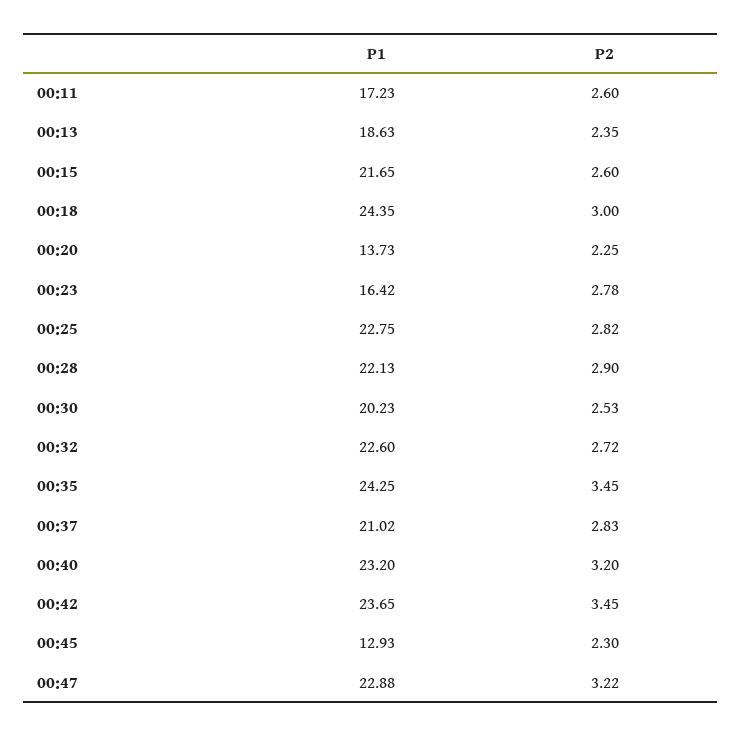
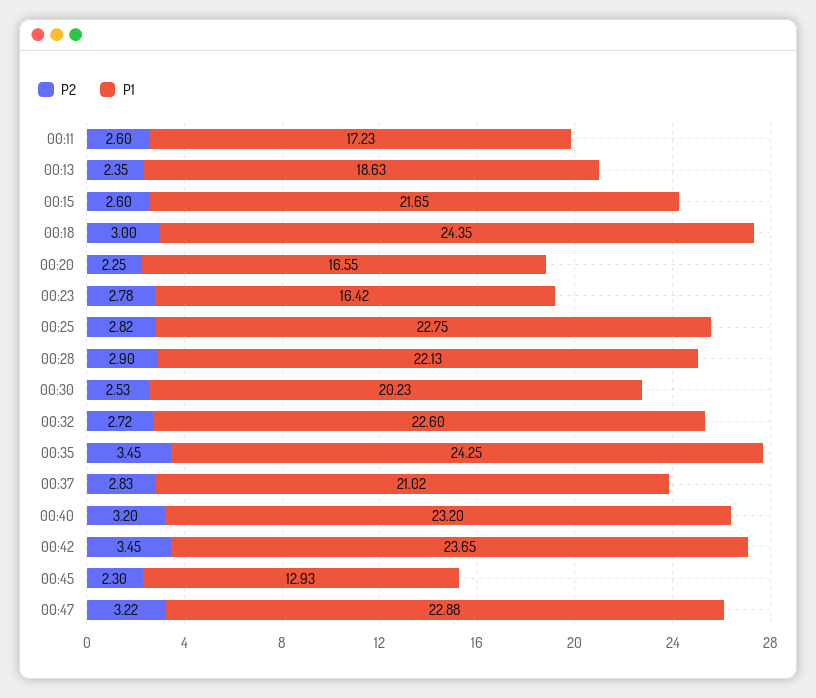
P1, 00:20: 13.73 -> 16.55

